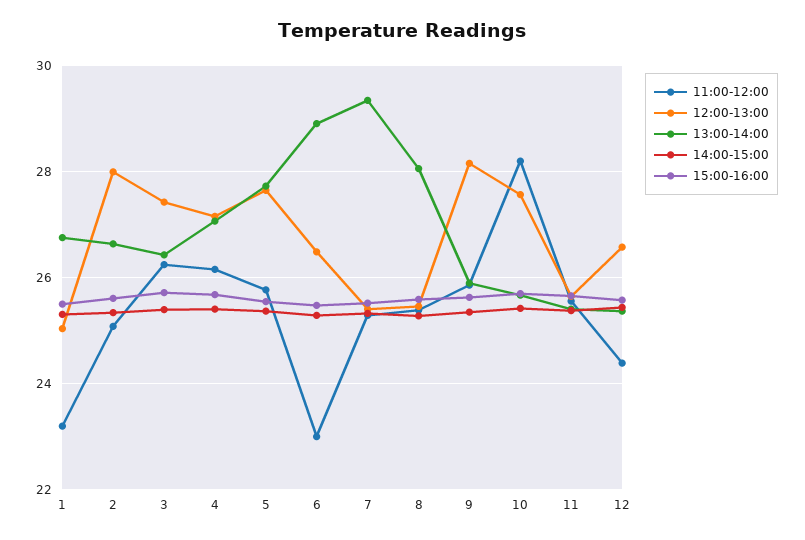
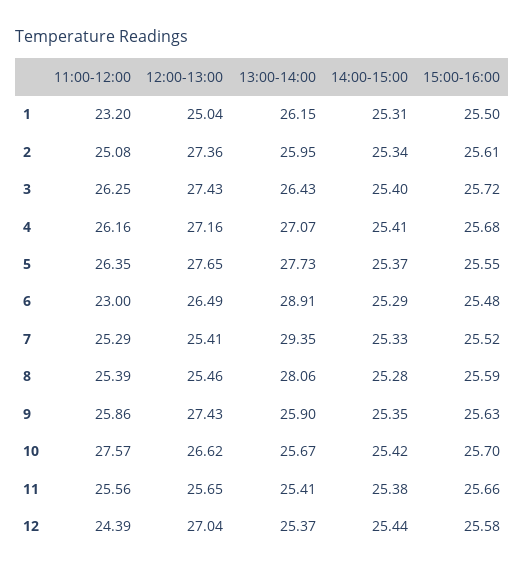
13:00-14:00, 1: 26.8 -> 26.15
12:00-13:00, 2: 28 -> 27.36
13:00-14:00, 2: 26.6 -> 25.95
11:00-12:00, 5: 25.8 -> 26.35
12:00-13:00, 9: 28.2 -> 27.43
11:00-12:00, 10: 28.2 -> 27.57
12:00-13:00, 10: 27.6 -> 26.62
12:00-13:00, 12: 26.6 -> 27.04

